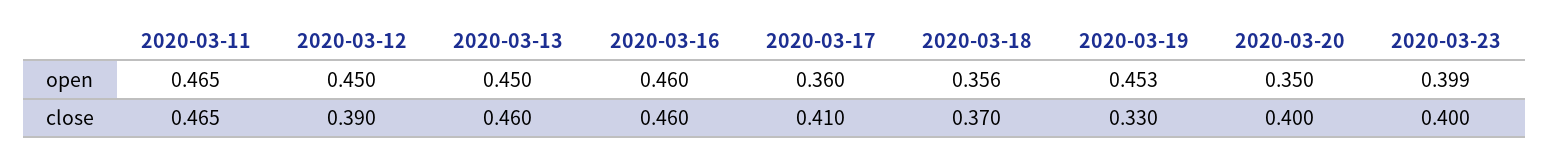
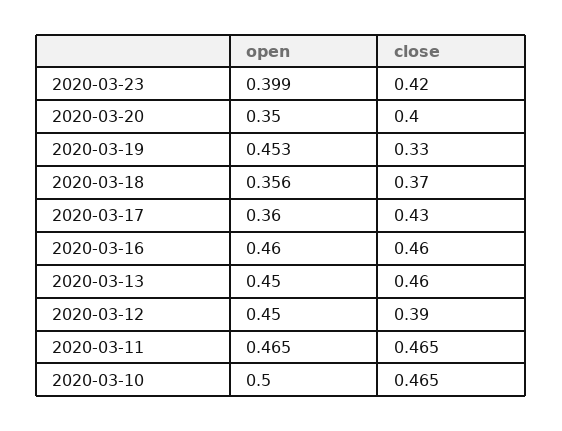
2020-03-17, close: 0.41 -> 0.43
2020-03-23, close: 0.4 -> 0.42
2020-03-10, open: none -> 0.5
2020-03-10, close: none -> 0.465

